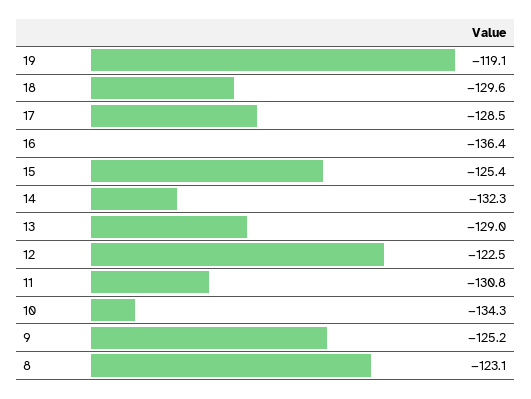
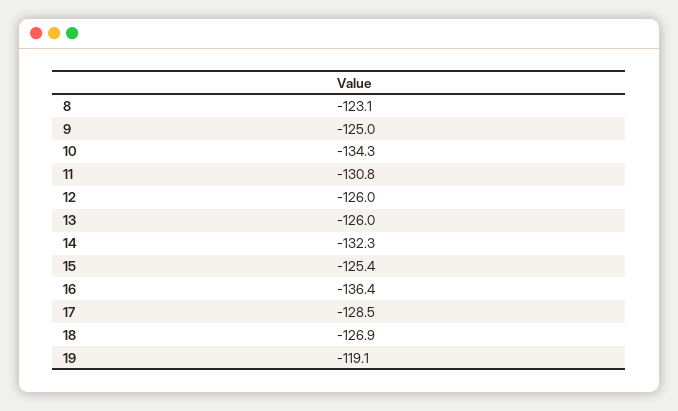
18: -129.6 -> -126.9
13: -129 -> -126
12: -122.5 -> -126
9: -125.2 -> -125

